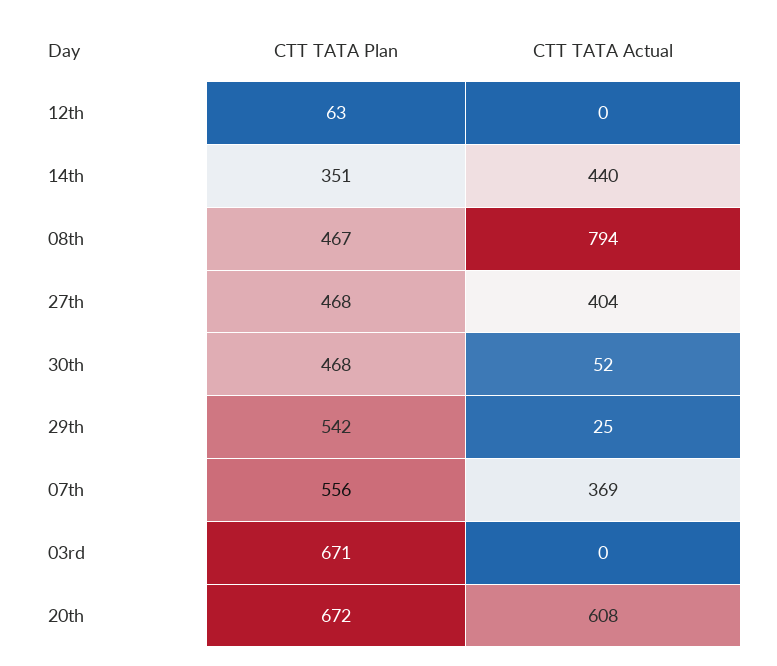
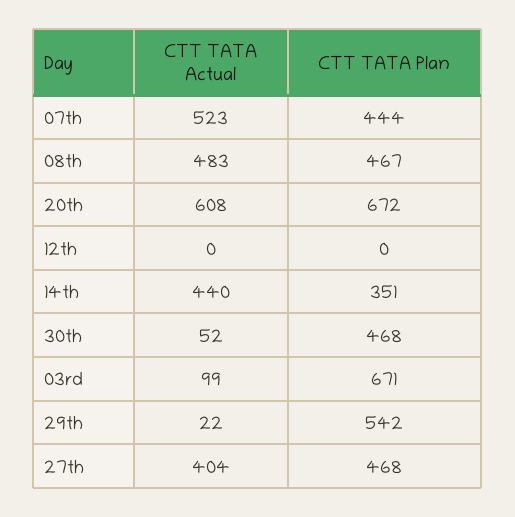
CTT TATA Plan, 12th: 63 -> 0
CTT TATA Actual, 08th: 794 -> 483
CTT TATA Actual, 29th: 25 -> 22
CTT TATA Plan, 07th: 556 -> 444
CTT TATA Actual, 07th: 369 -> 523
CTT TATA Actual, 03rd: 0 -> 99

